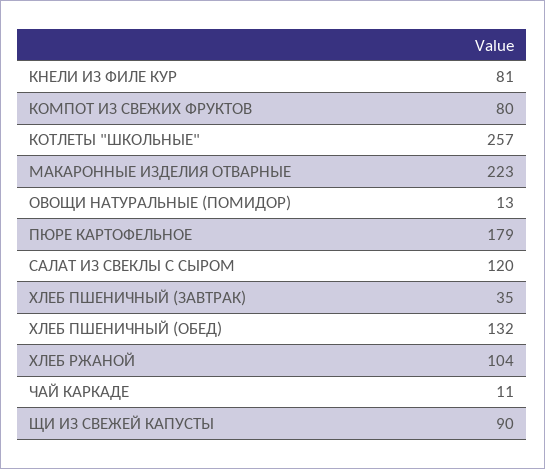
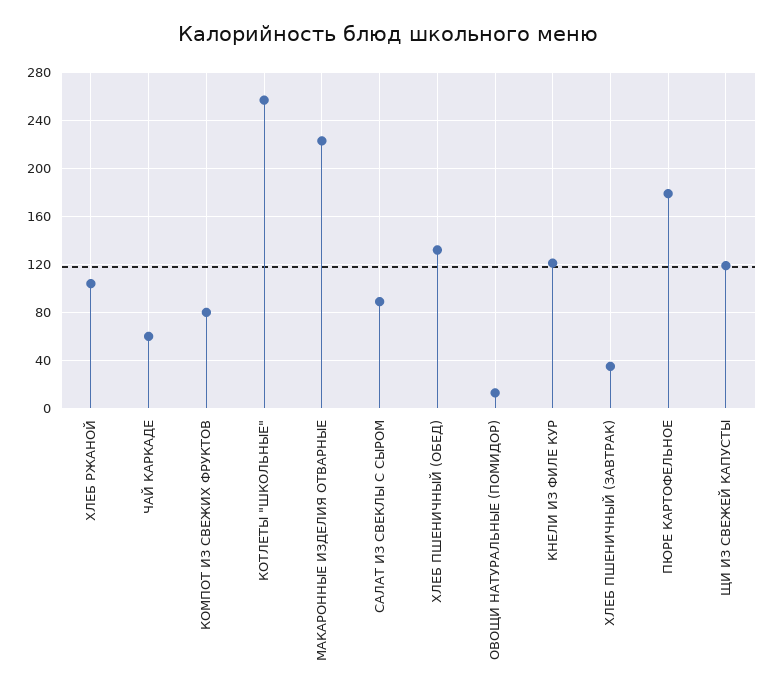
КНЕЛИ ИЗ ФИЛЕ КУР: 81 -> 120
САЛАТ ИЗ СВЕКЛЫ С СЫРОМ: 120 -> 90
ЧАЙ КАРКАДЕ: 11 -> 60
ЩИ ИЗ СВЕЖЕЙ КАПУСТЫ: 90 -> 120

